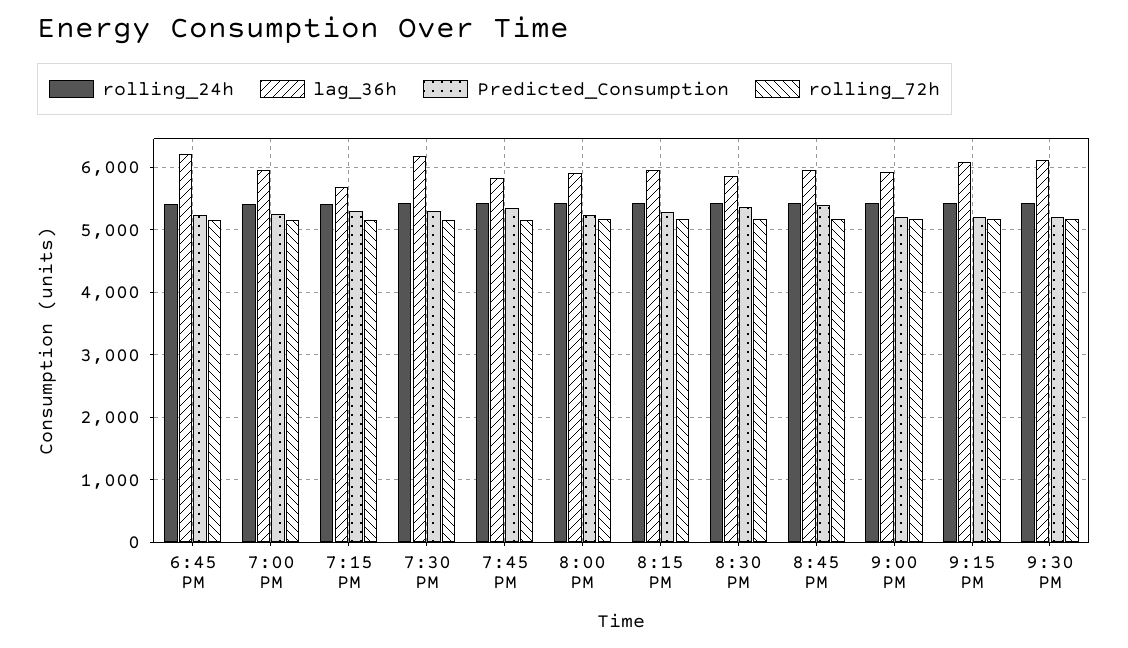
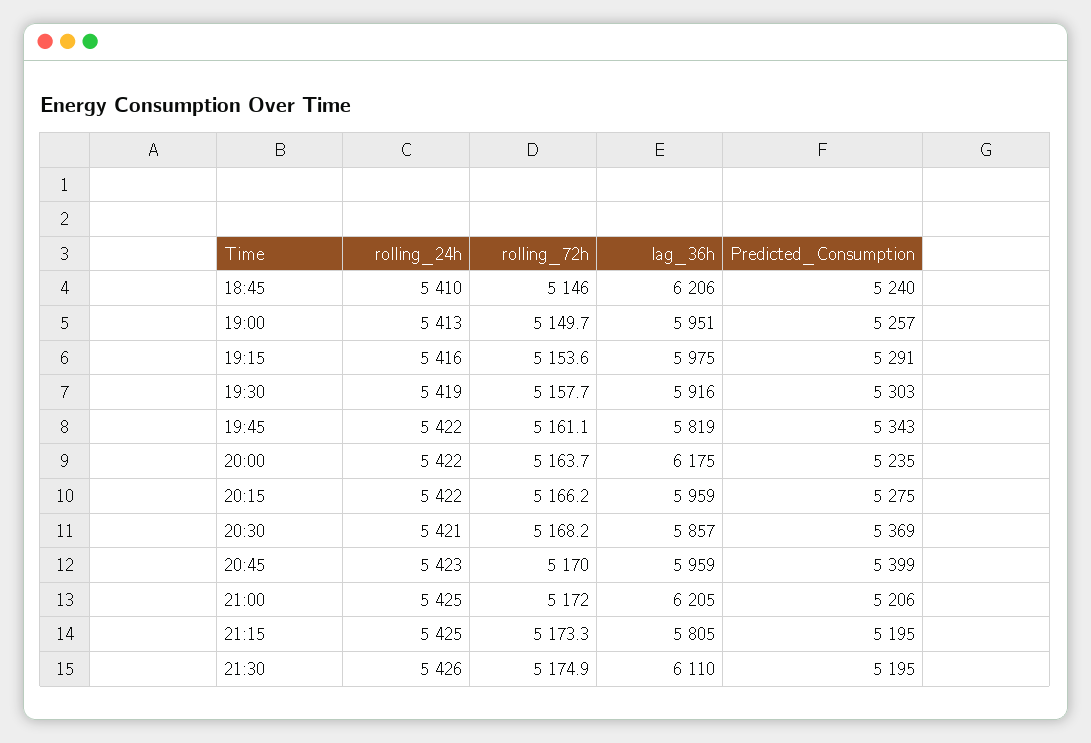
lag_36h, 7:15 PM: 5700 -> 5975
lag_36h, 7:30 PM: 6200 -> 5916
lag_36h, 8:00 PM: 5900 -> 6175
lag_36h, 9:00 PM: 5900 -> 6205
lag_36h, 9:15 PM: 6100 -> 5805

